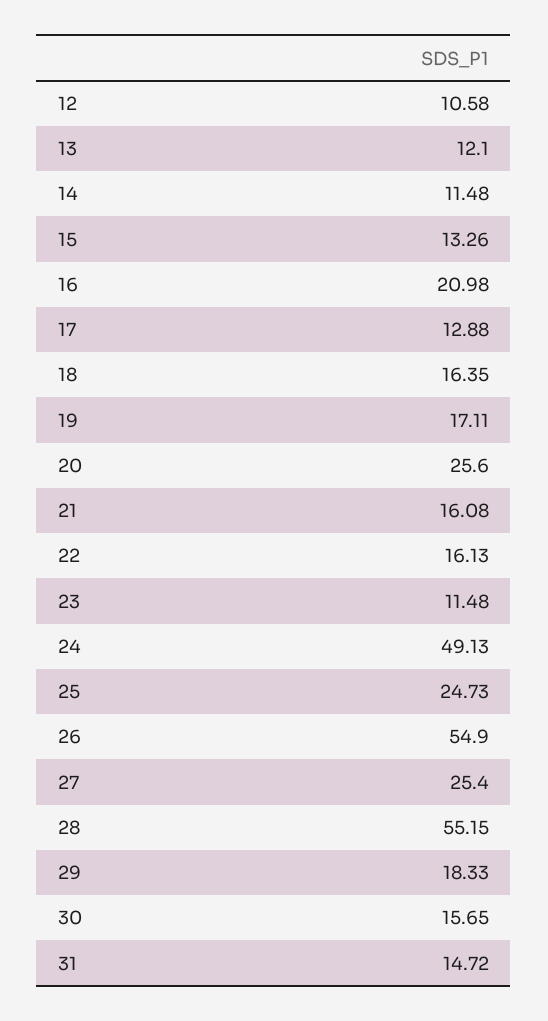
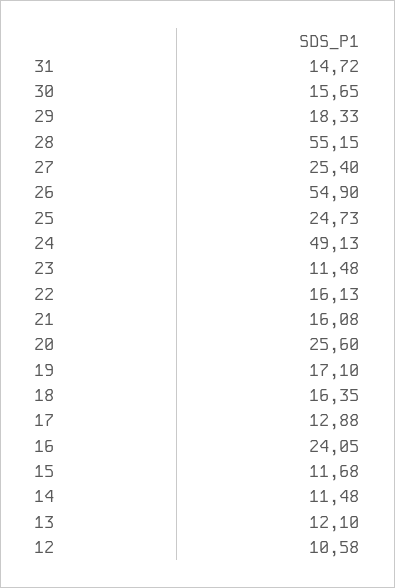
15: 13.26 -> 11.68
16: 20.98 -> 24.05
19: 17.11 -> 17.1

